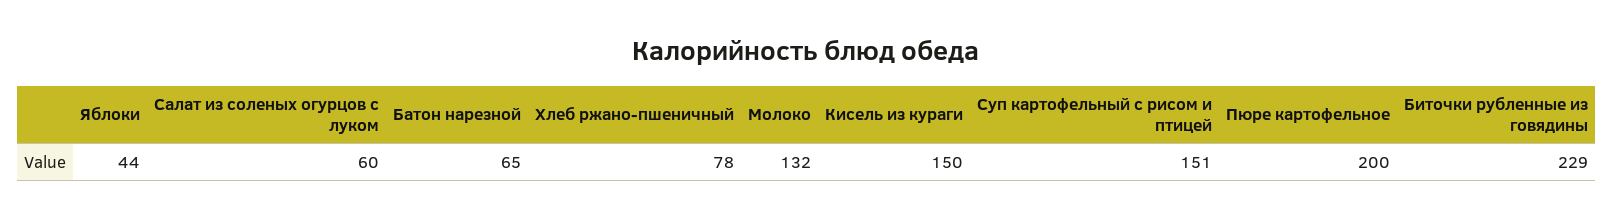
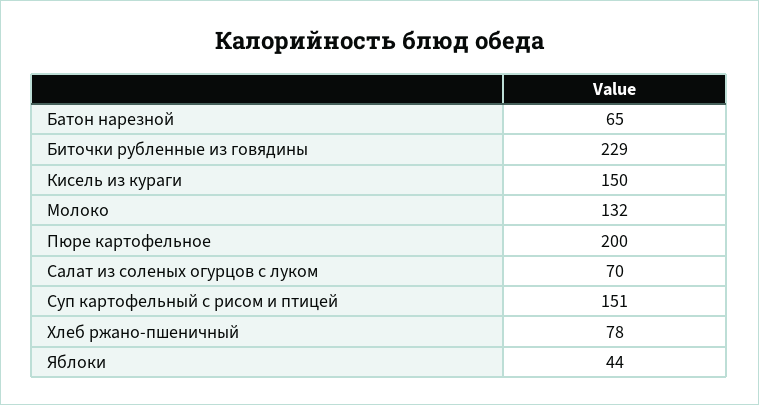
Салат из соленых огурцов с луком: 60 -> 70

